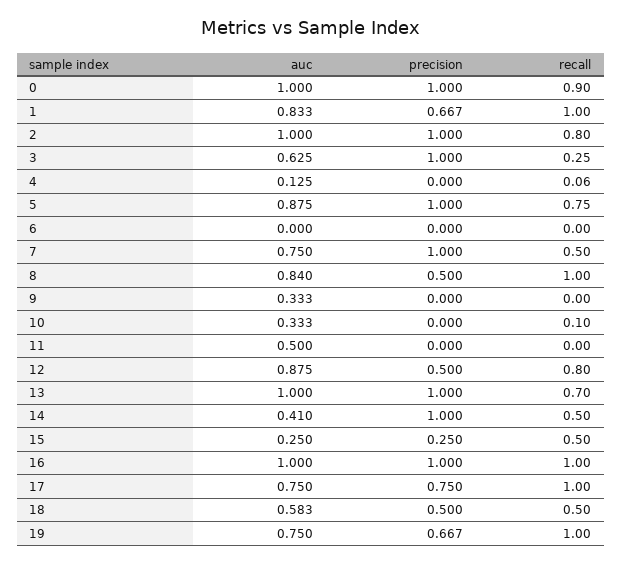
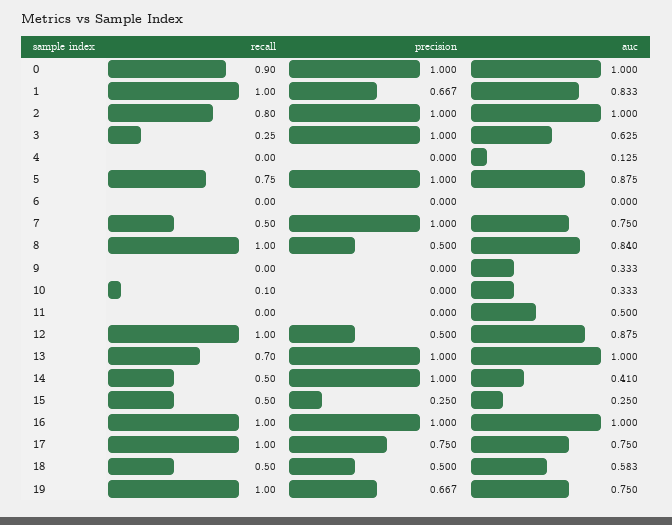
recall, 4: 0.06 -> 0
recall, 12: 0.8 -> 1

